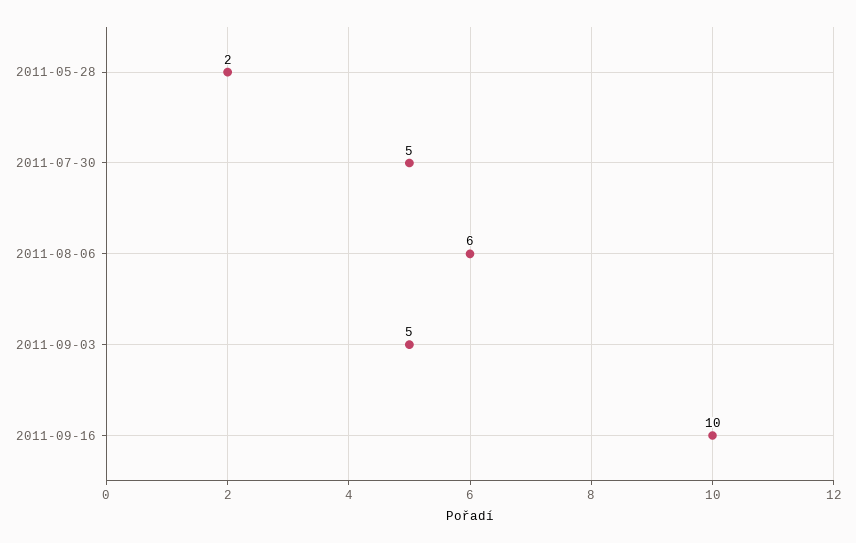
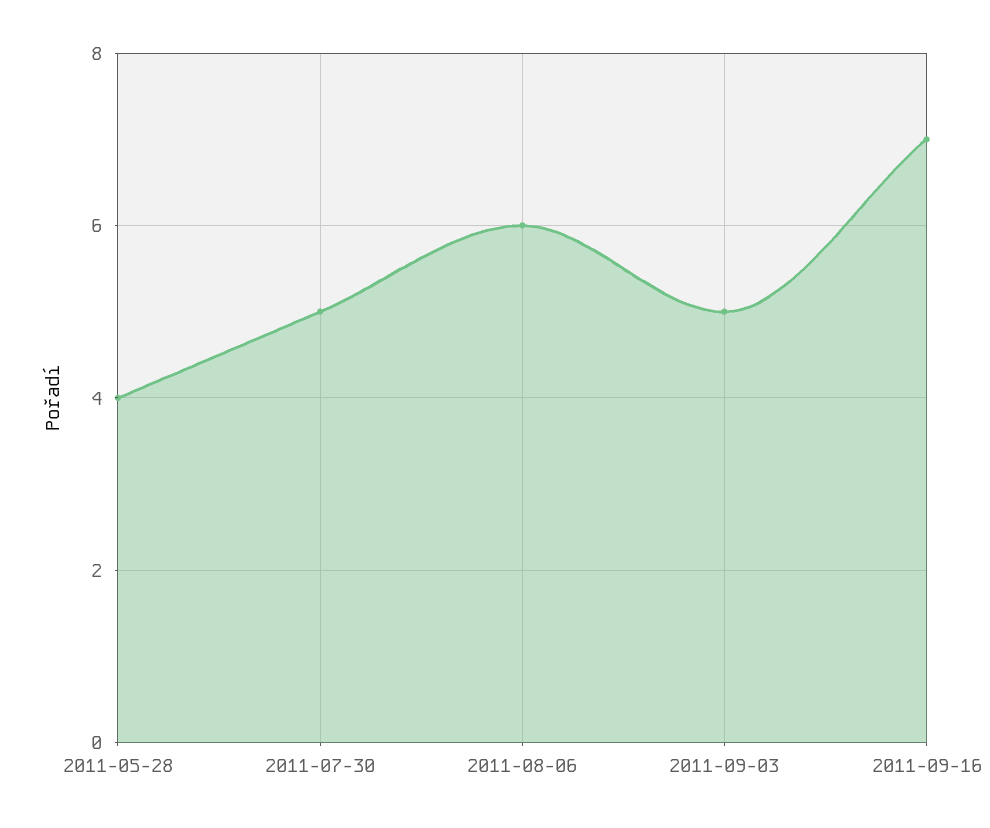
2011-05-28: 2 -> 4
2011-09-16: 10 -> 7

